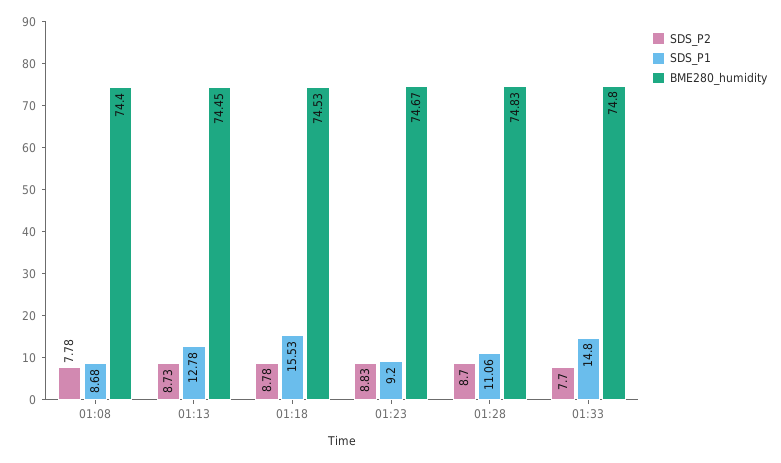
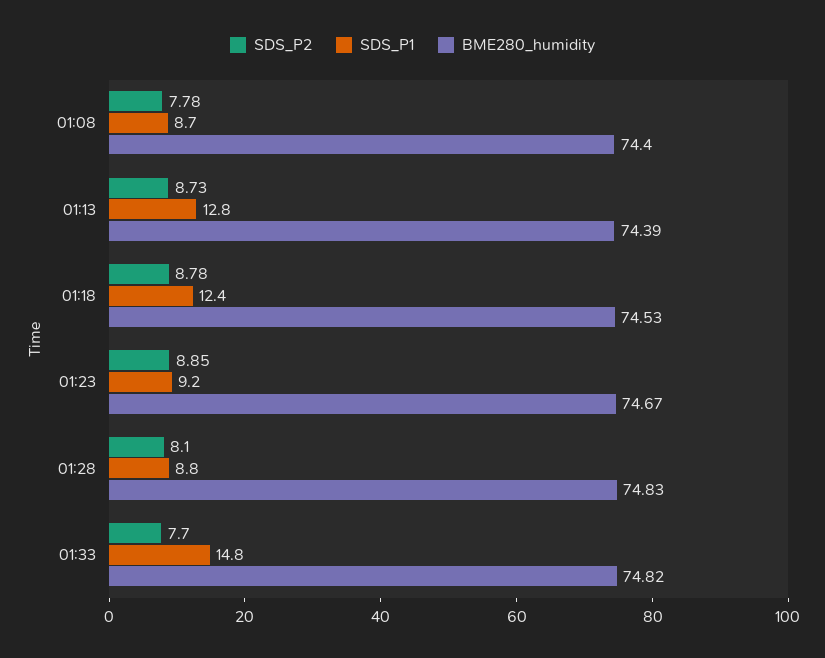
BME280_humidity, 01:13: 74.45 -> 74.39
SDS_P1, 01:18: 15.53 -> 12.4
SDS_P2, 01:23: 8.83 -> 8.85
SDS_P2, 01:28: 8.7 -> 8.1
SDS_P1, 01:28: 11.06 -> 8.8
BME280_humidity, 01:33: 74.8 -> 74.82

